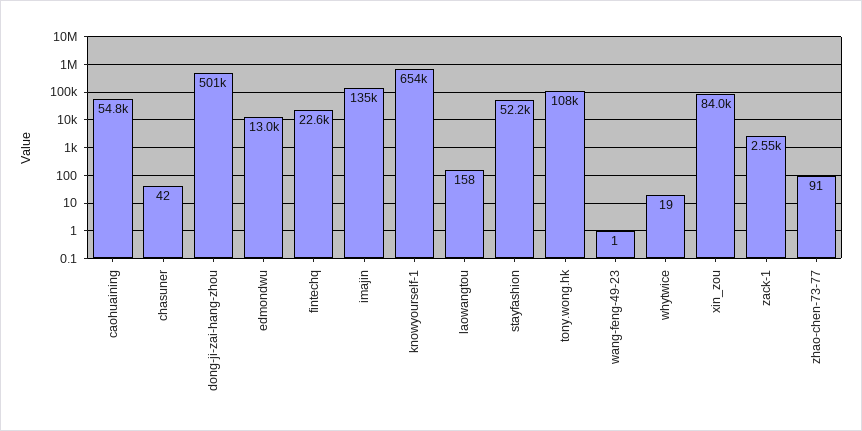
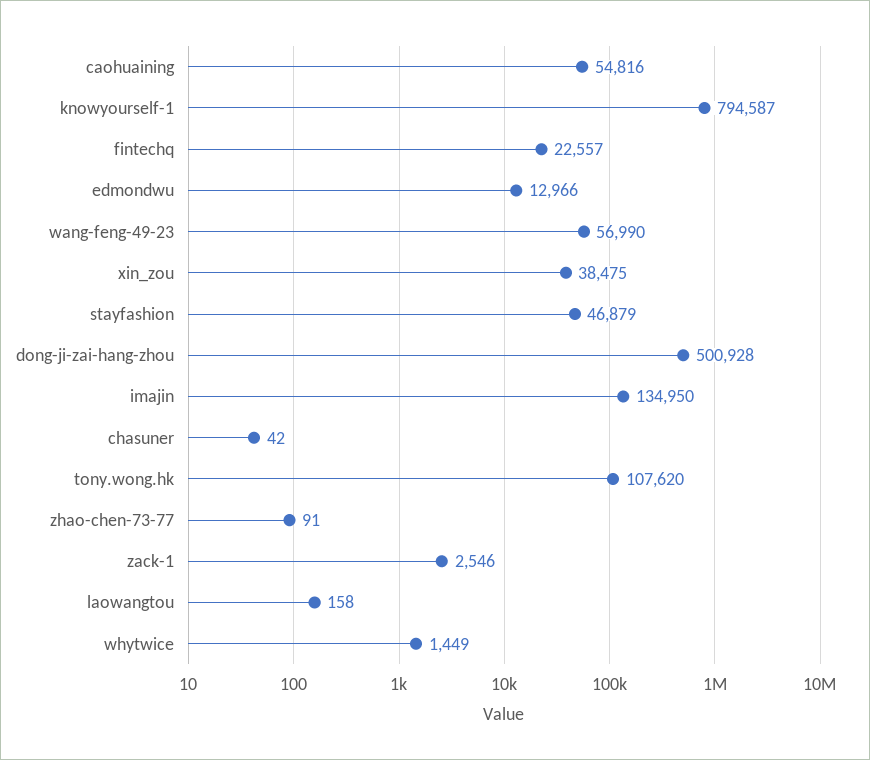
knowyourself-1: 654000 -> 794587
stayfashion: 52200 -> 46879
wang-feng-49-23: 1 -> 56990
whytwice: 19 -> 1449
xin_zou: 84000 -> 38475

